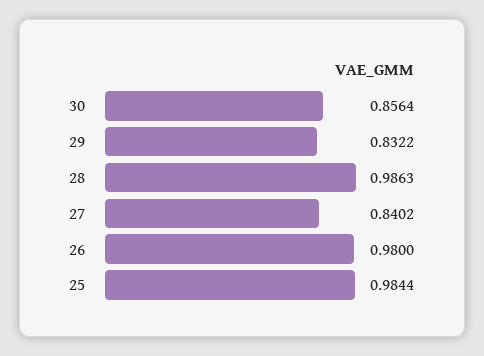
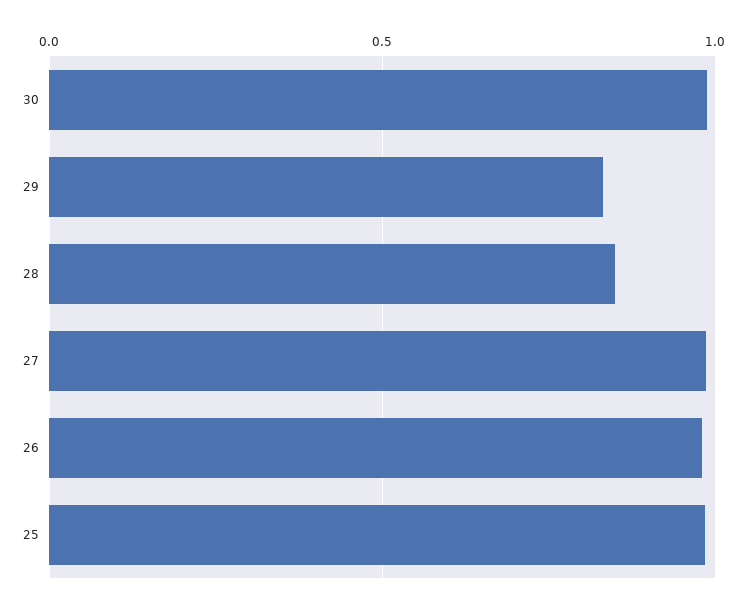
30: 0.8564 -> 1
28: 0.9863 -> 0.85
27: 0.8402 -> 1

